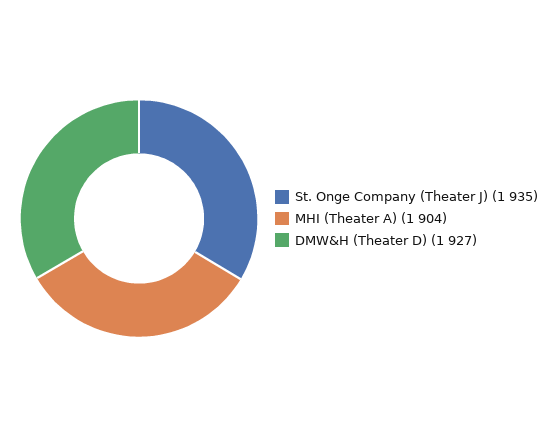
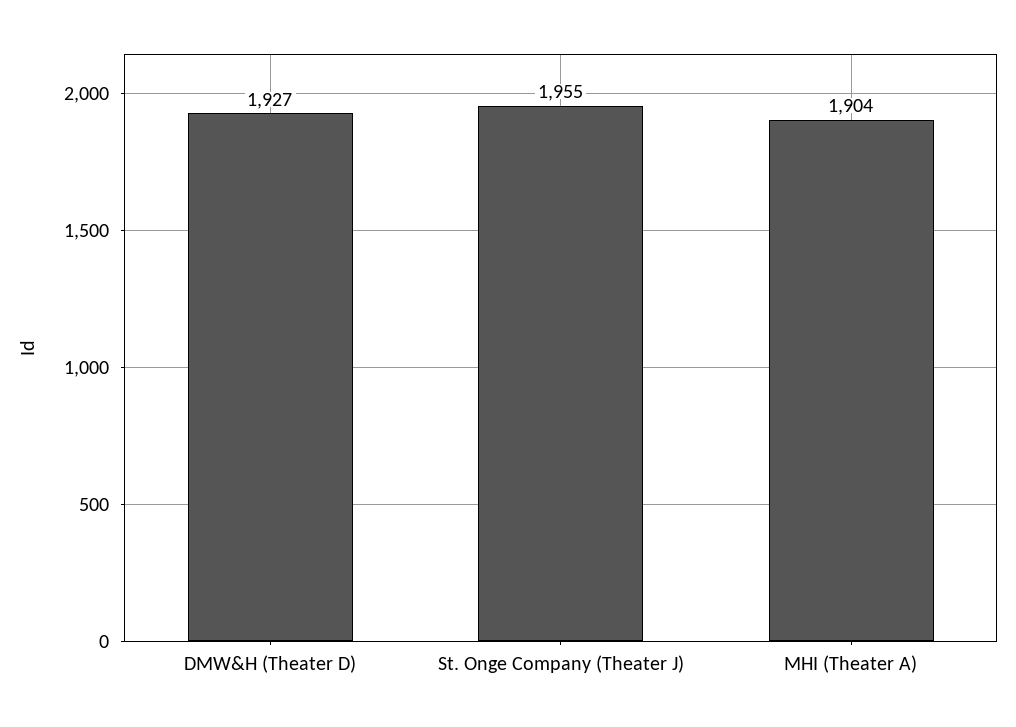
St. Onge Company (Theater J): 1935 -> 1955

